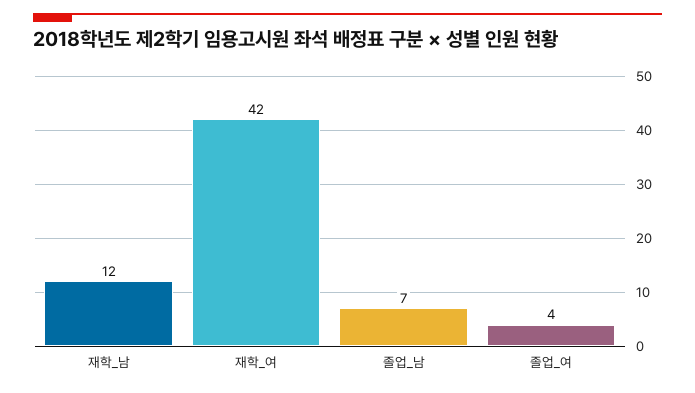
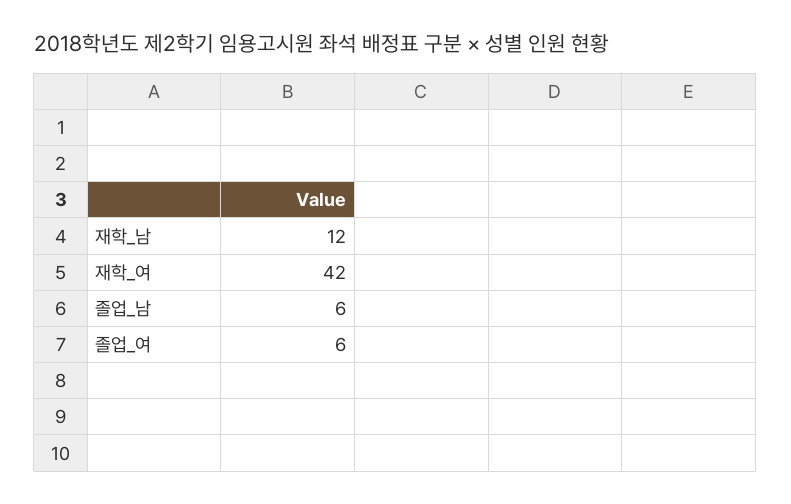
졸업_남: 7 -> 6
졸업_여: 4 -> 6

